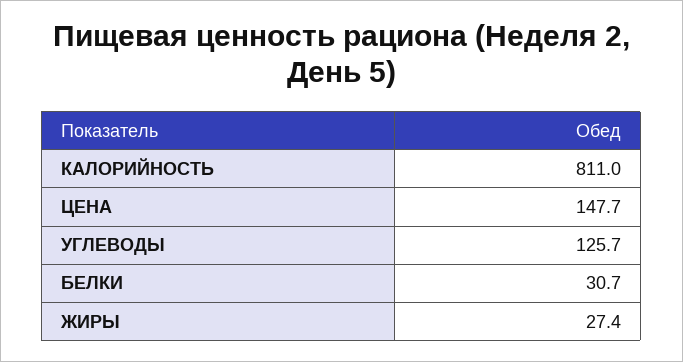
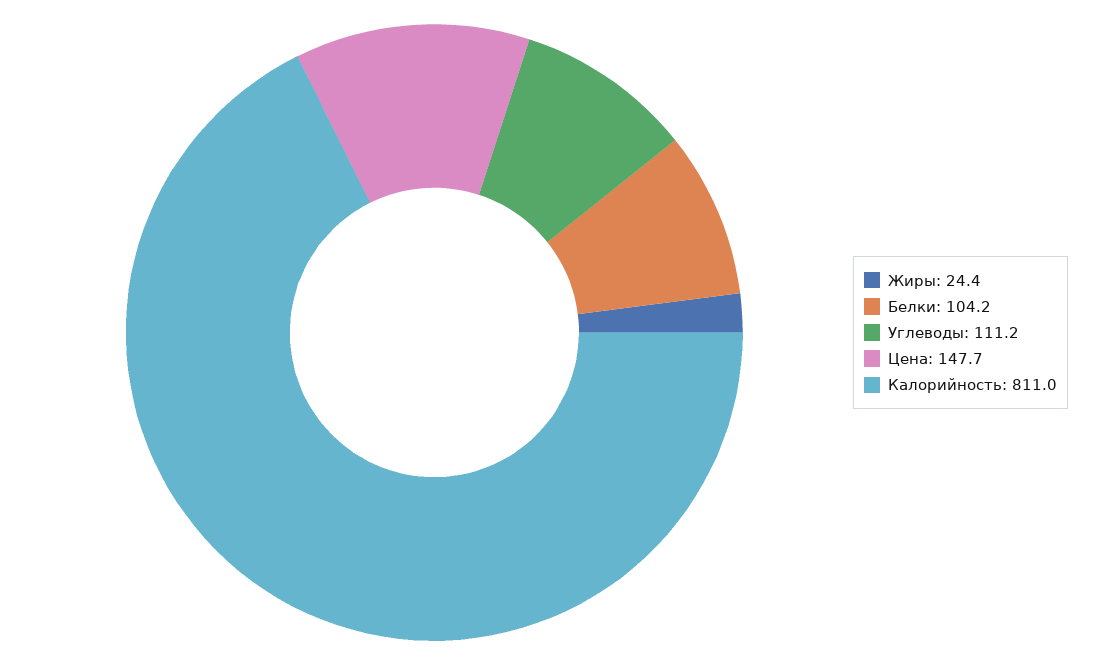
УГЛЕВОДЫ: 125.7 -> 111.2
БЕЛКИ: 30.7 -> 104.2
ЖИРЫ: 27.4 -> 24.4

